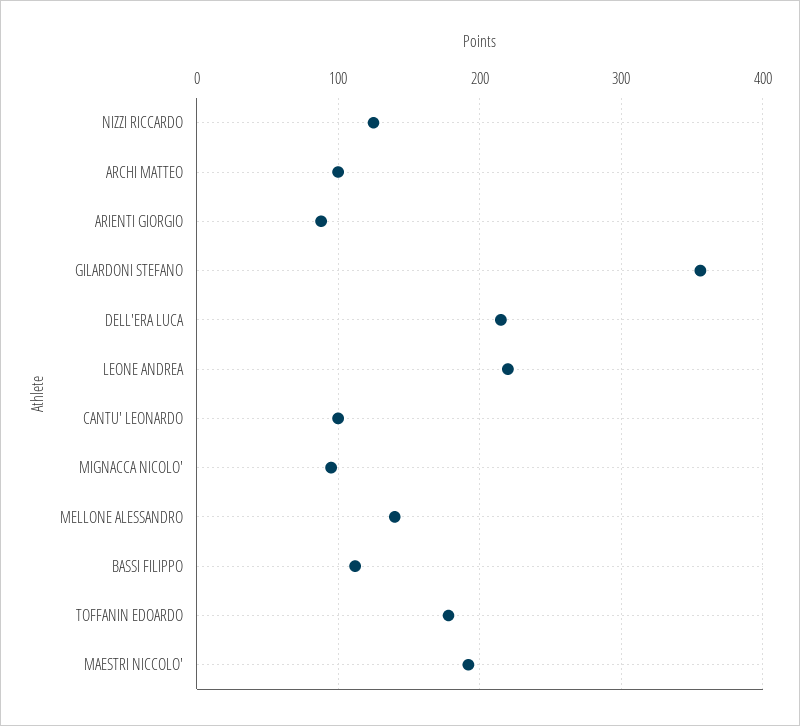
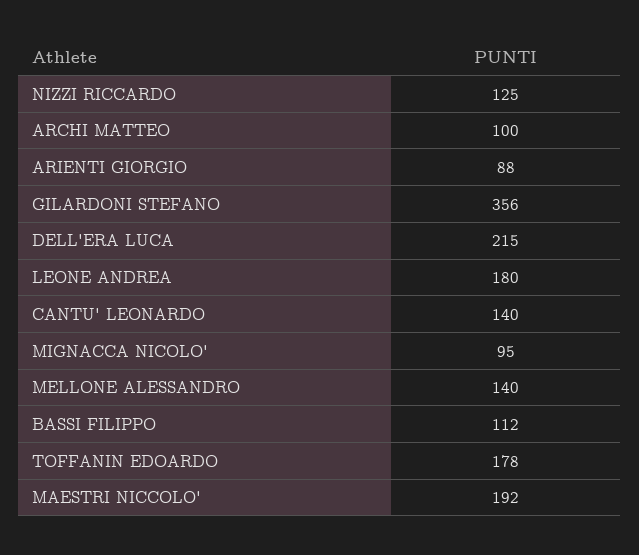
LEONE ANDREA: 220 -> 180
CANTU' LEONARDO: 100 -> 140

